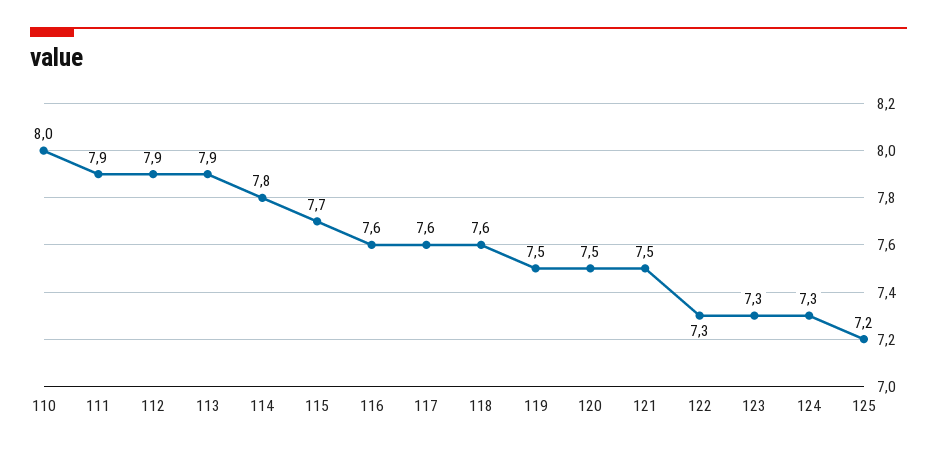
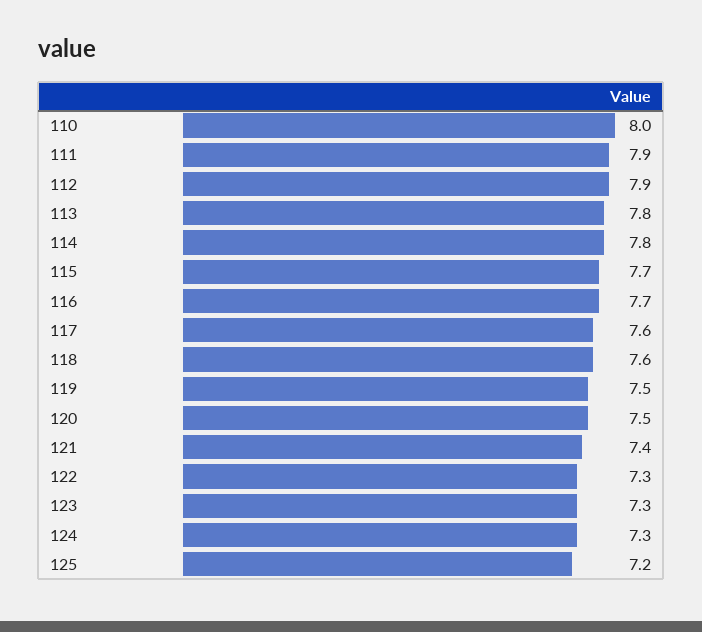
113: 7.9 -> 7.8
116: 7.6 -> 7.7
121: 7.5 -> 7.4

